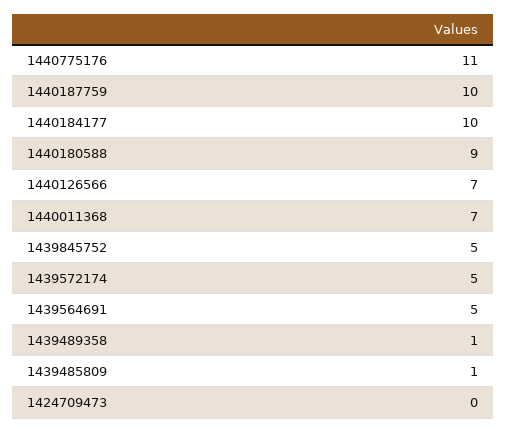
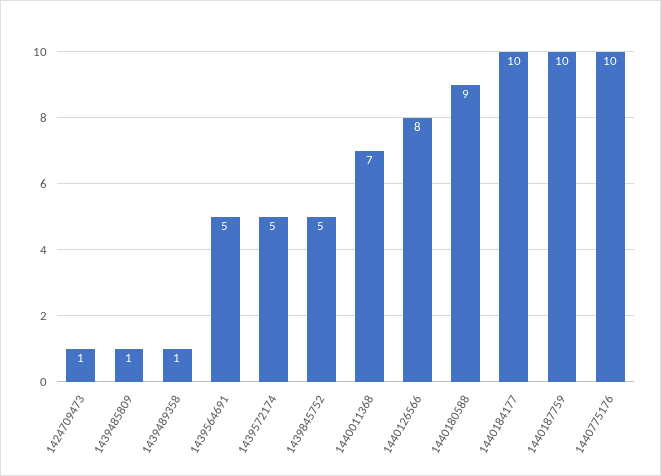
1440775176: 11 -> 10
1440126566: 7 -> 8
1424709473: 0 -> 1

